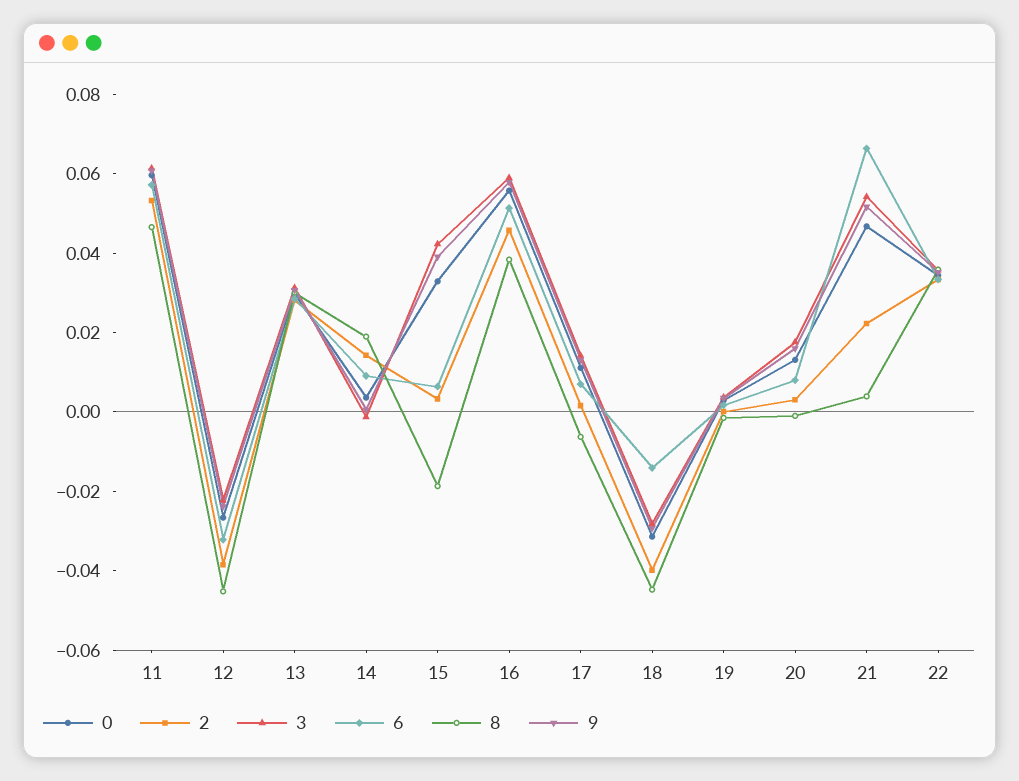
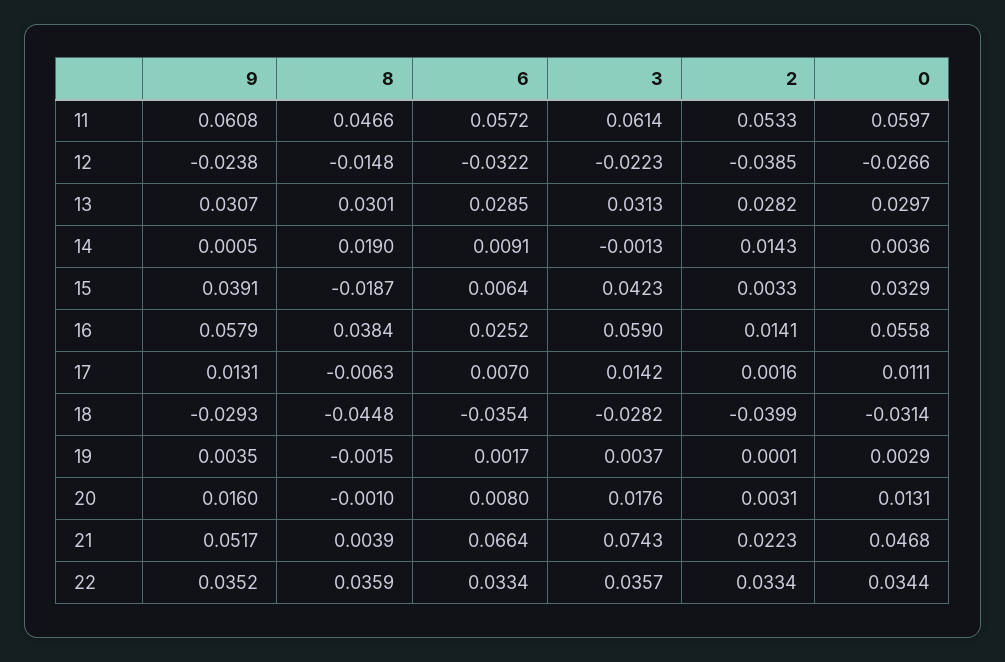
8, 12: -0.045 -> -0.0148
2, 16: 0.045 -> 0.0141
6, 16: 0.05 -> 0.0252
6, 18: -0.015 -> -0.0354
3, 21: 0.055 -> 0.0743

